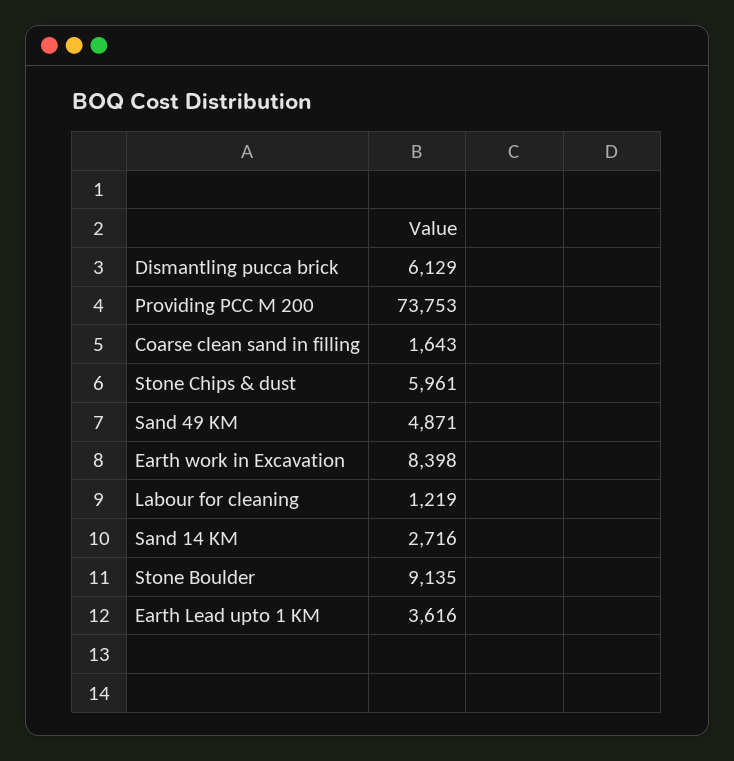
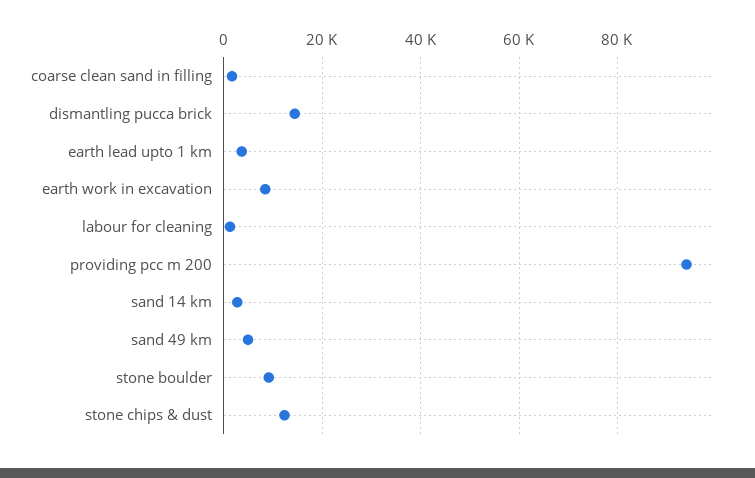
Dismantling pucca brick: 6129 -> 14000
Providing PCC M 200: 73753 -> 94000
Stone Chips & dust: 5961 -> 12000

